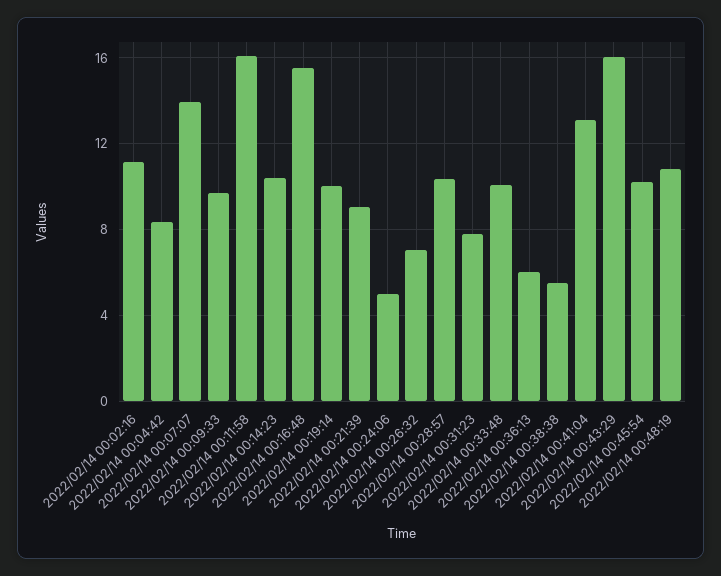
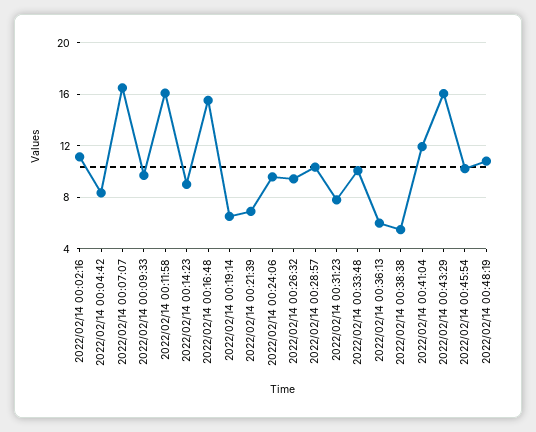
2022/02/14 00:07:07: 14 -> 16.5
2022/02/14 00:14:23: 10.5 -> 9
2022/02/14 00:19:14: 10 -> 6.5
2022/02/14 00:21:39: 9 -> 7
2022/02/14 00:24:06: 5 -> 9.5
2022/02/14 00:26:32: 7 -> 9.5
2022/02/14 00:41:04: 13 -> 12

